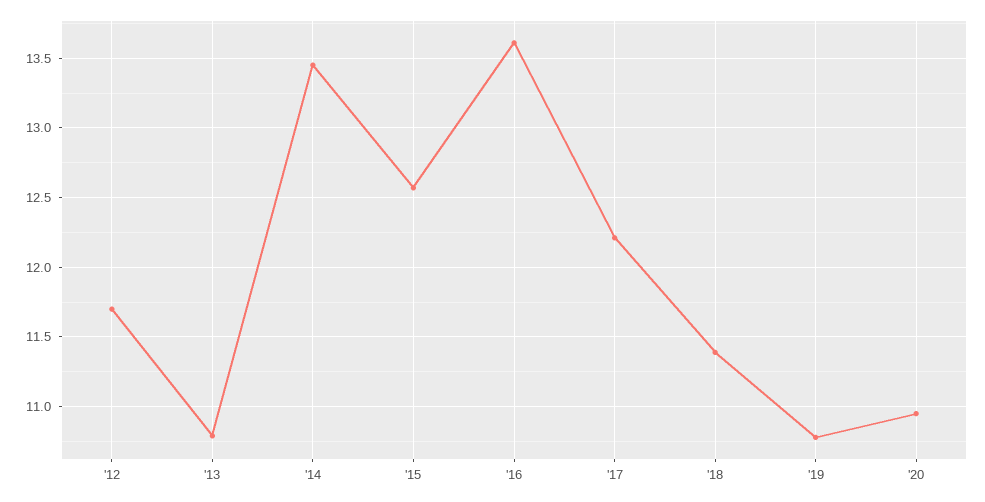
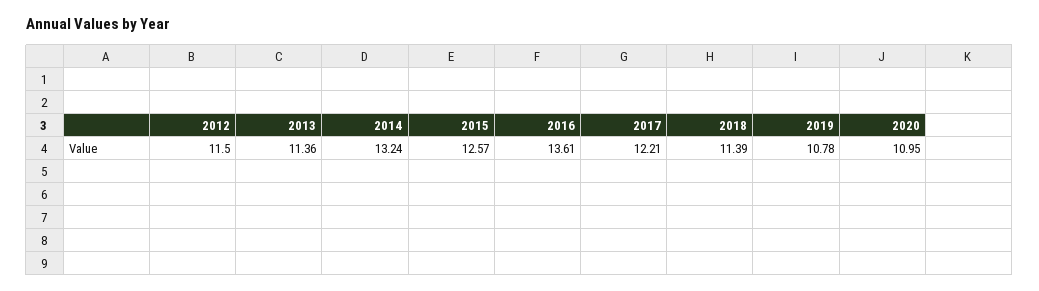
'12: 11.7 -> 11.5
'13: 10.8 -> 11.36
'14: 13.45 -> 13.24

